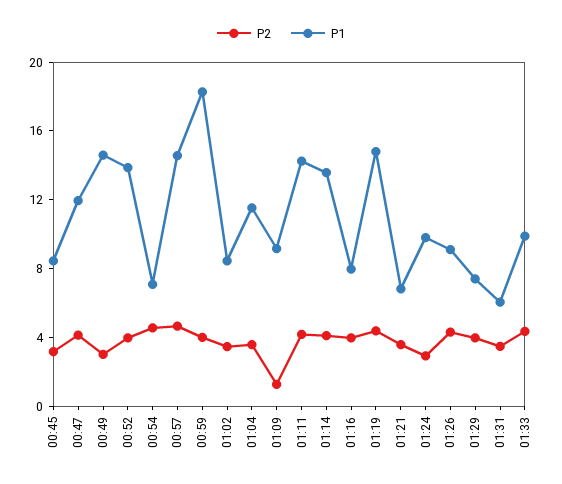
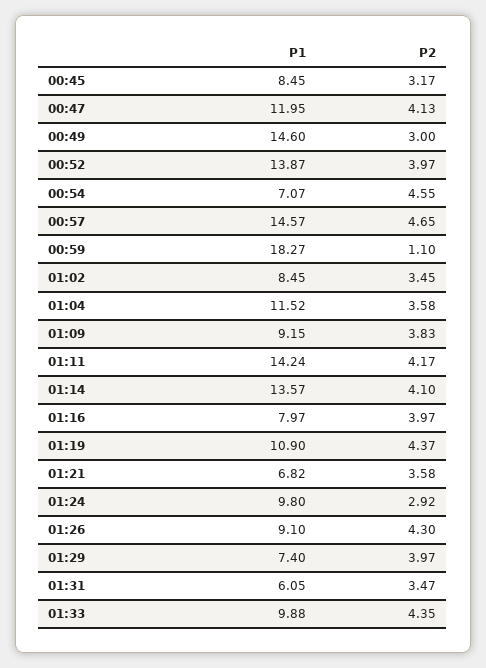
P2, 00:59: 4 -> 1.1
P2, 01:09: 1 -> 3.83
P1, 01:19: 15 -> 10.9

